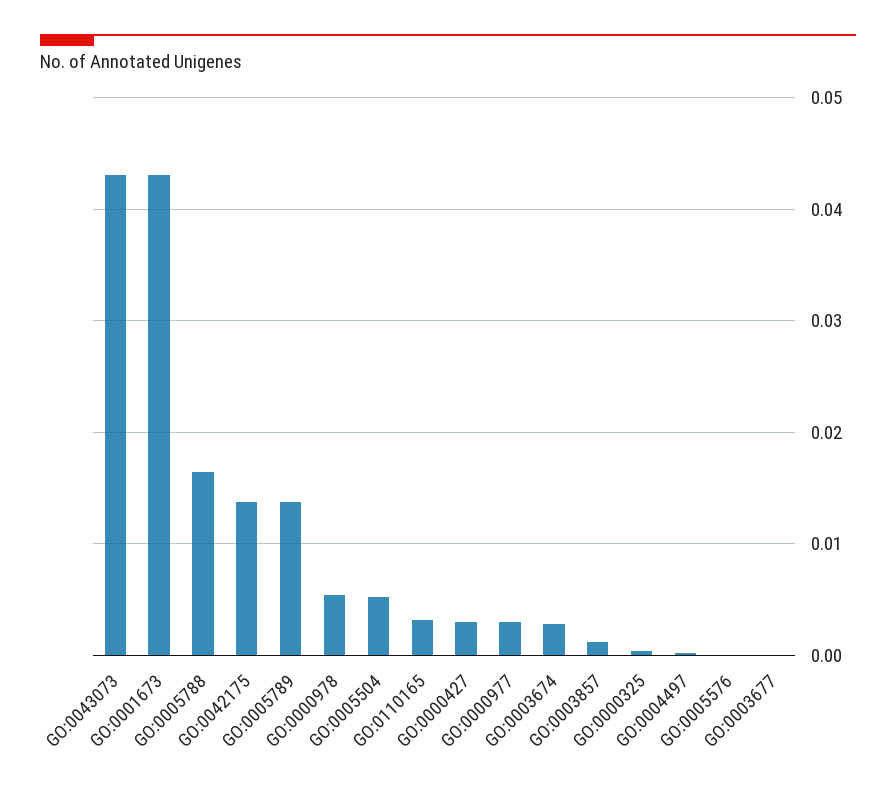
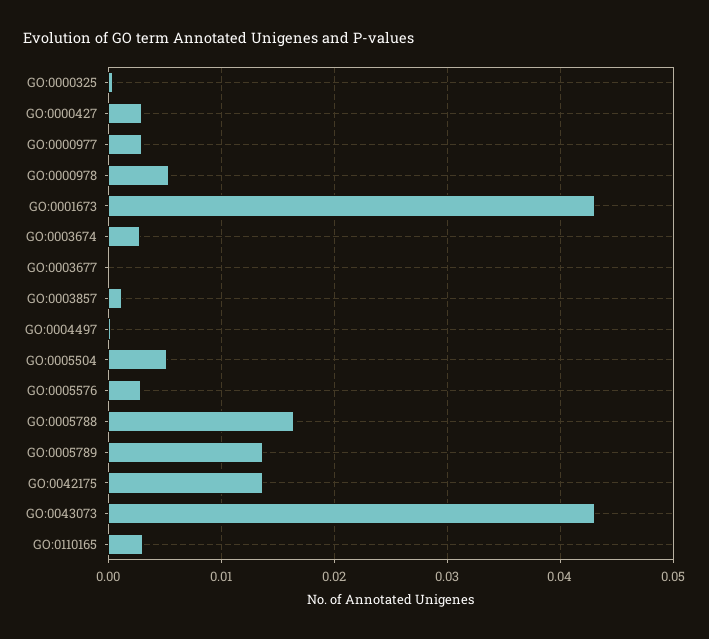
GO:0005576: 0 -> 0.003

